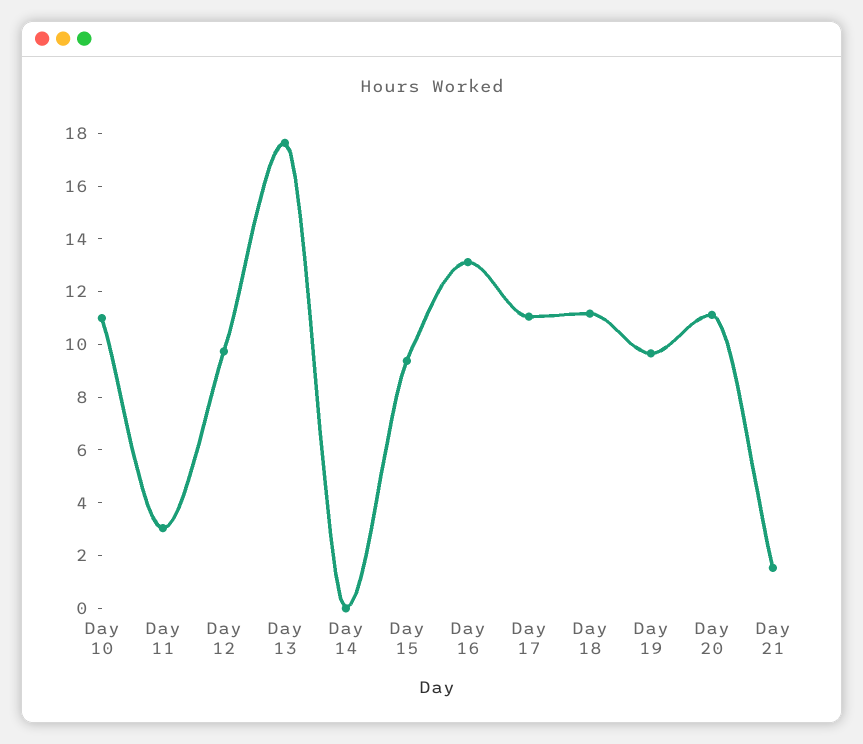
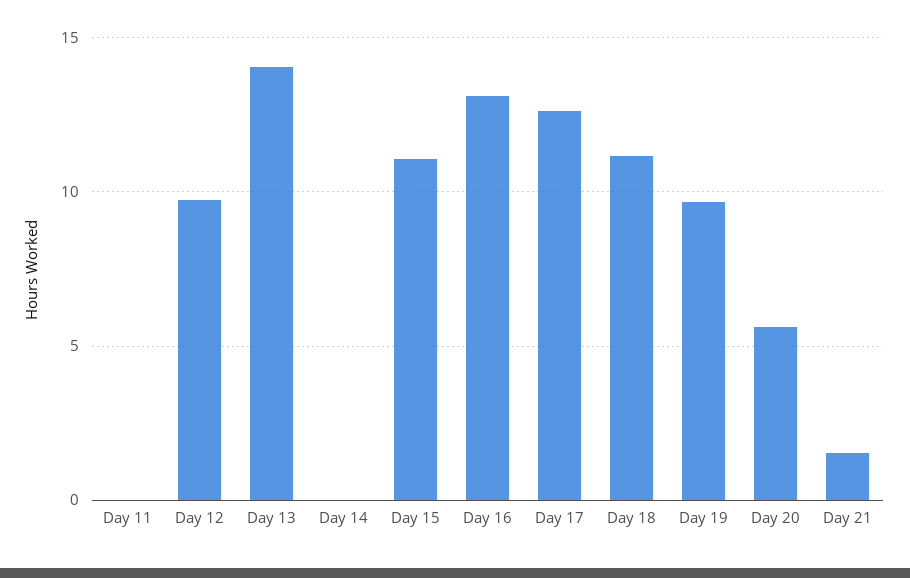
Day 10: 11 -> none
Day 11: 3 -> 0
Day 13: 17.5 -> 14
Day 15: 9.5 -> 11
Day 17: 11 -> 12.5
Day 20: 11 -> 5.5

